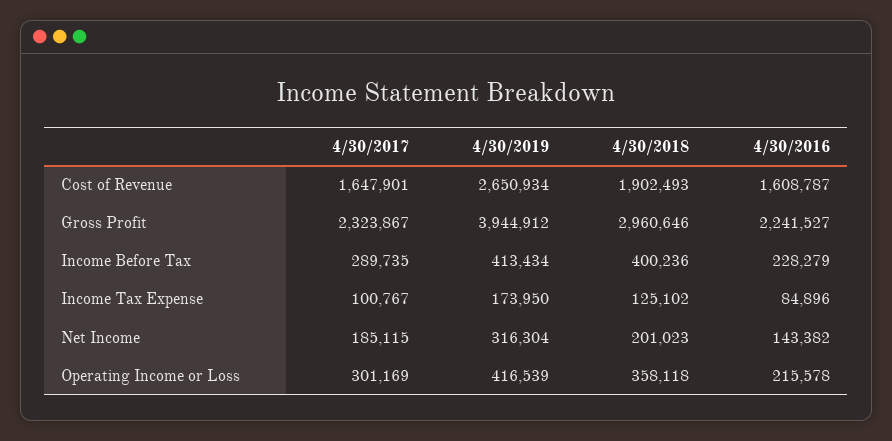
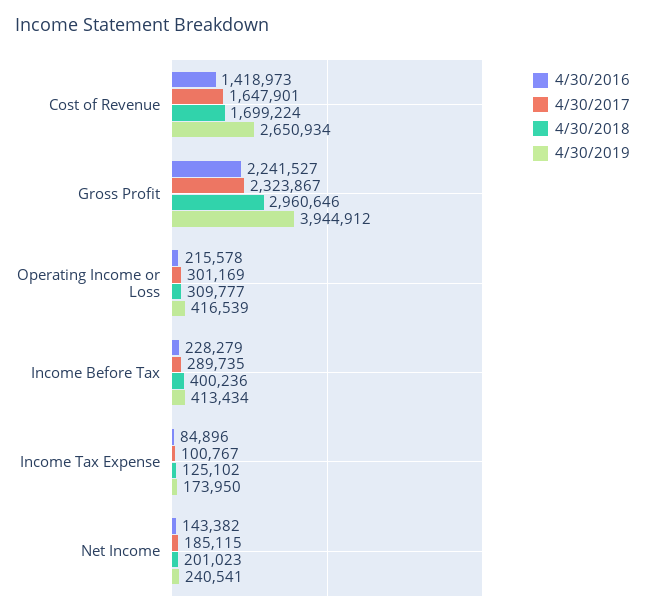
4/30/2018, Cost of Revenue: 1902493 -> 1699224
4/30/2016, Cost of Revenue: 1608787 -> 1418973
4/30/2019, Net Income: 316304 -> 240541
4/30/2018, Operating Income or Loss: 358118 -> 309777

